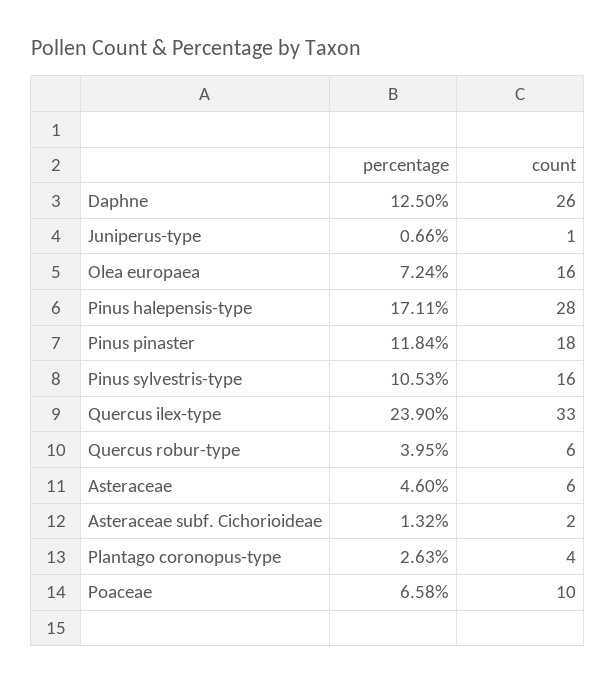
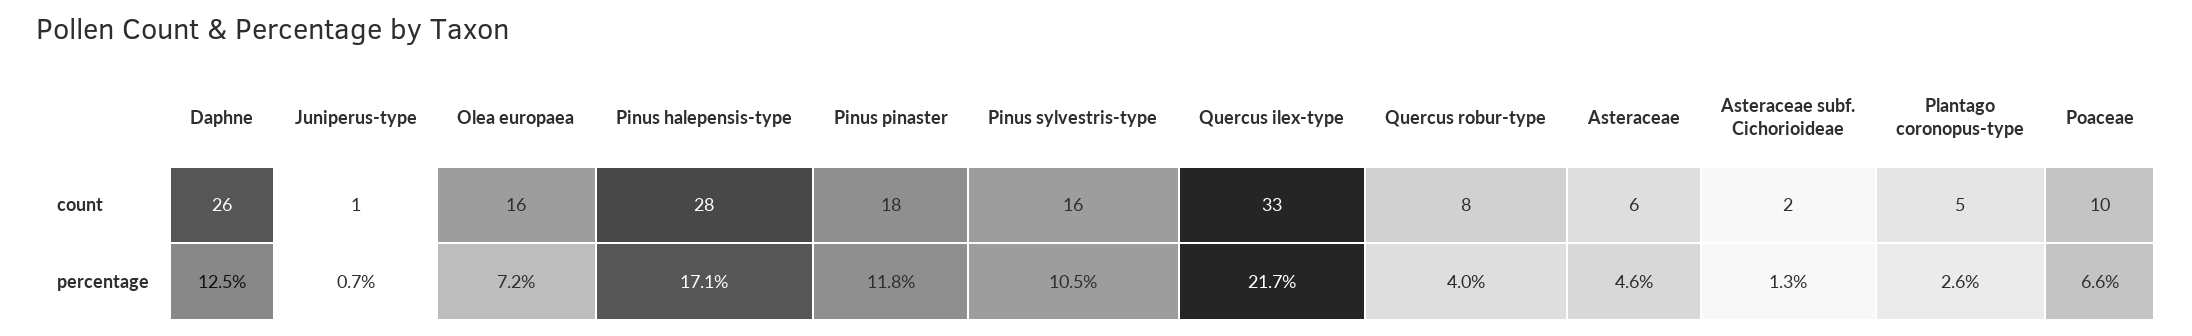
percentage, Quercus ilex-type: 23.9 -> 21.7
count, Quercus robur-type: 6 -> 8
count, Plantago coronopus-type: 4 -> 5

